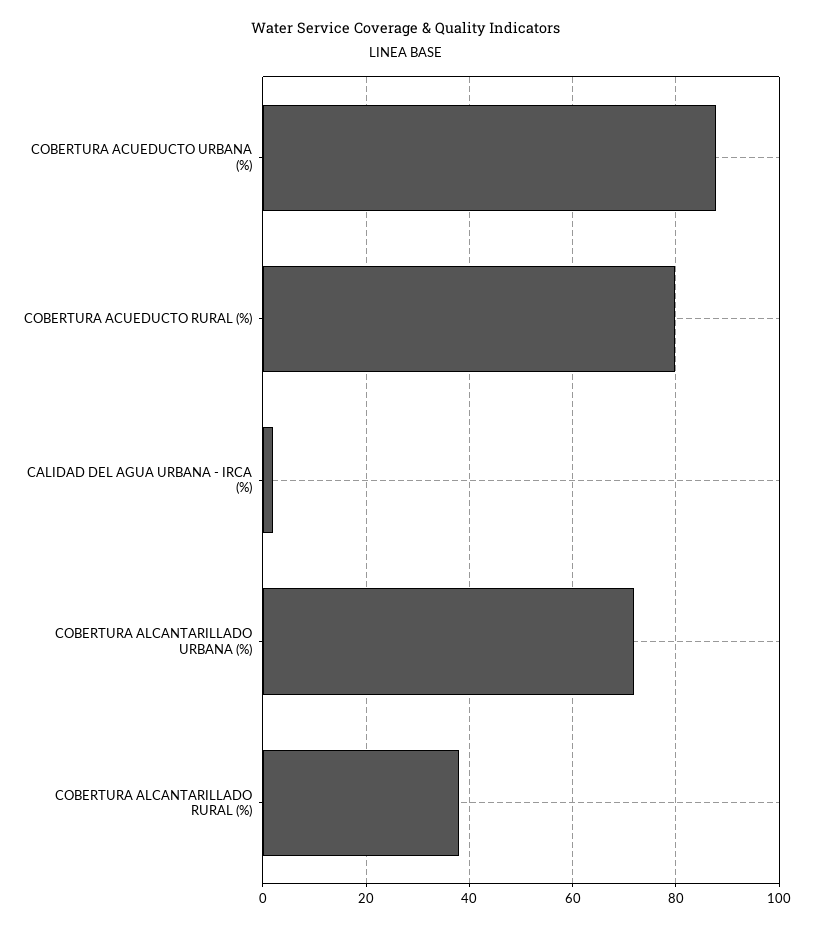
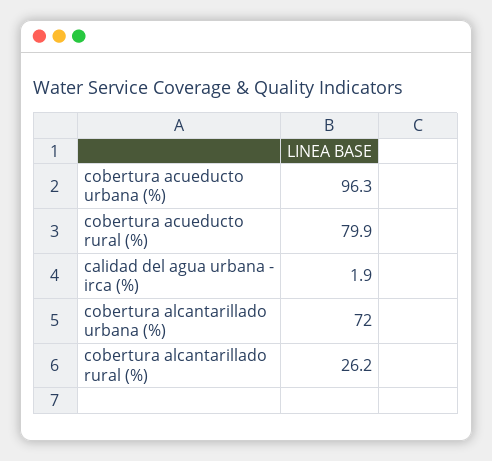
COBERTURA ACUEDUCTO URBANA (%): 88 -> 96.3
COBERTURA ALCANTARILLADO RURAL (%): 38 -> 26.2

